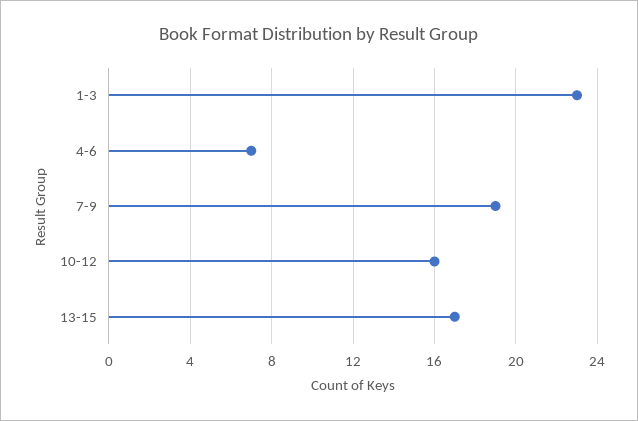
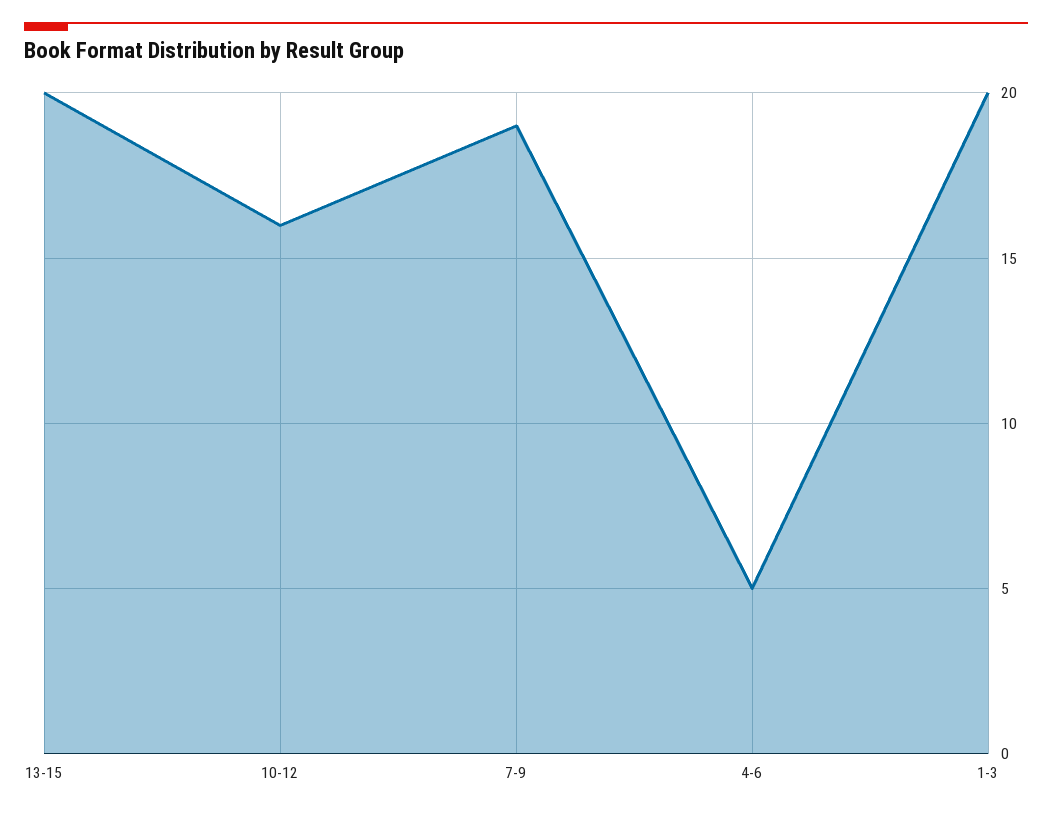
1-3: 23 -> 20
4-6: 7 -> 5
13-15: 17 -> 20

